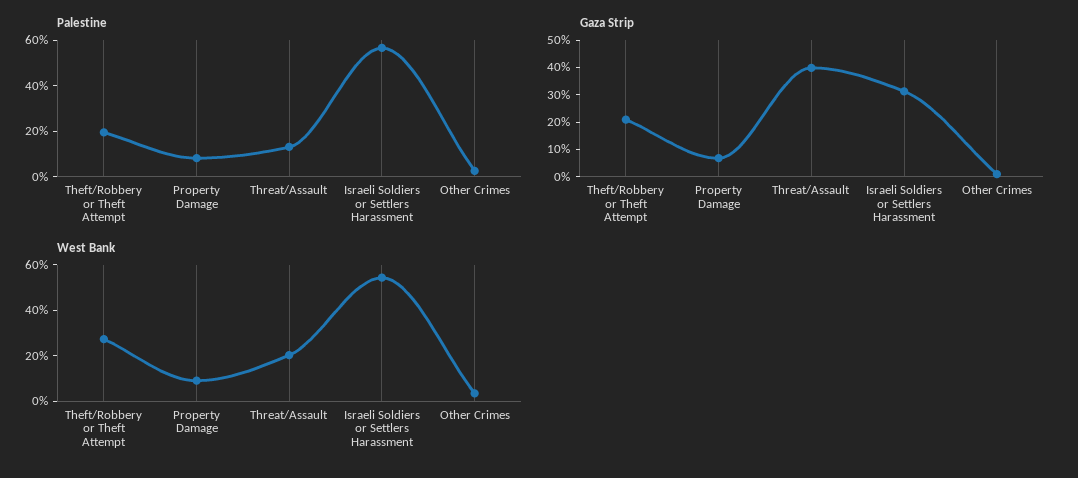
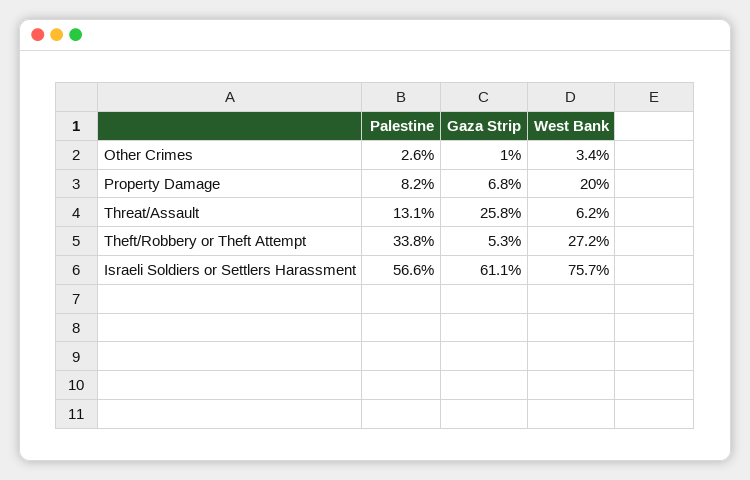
Palestine, Theft/Robbery or Theft Attempt: 20 -> 33.8
Gaza Strip, Theft/Robbery or Theft Attempt: 20 -> 5.3
Gaza Strip, Threat/Assault: 40 -> 25.8
Gaza Strip, Israeli Soldiers or Settlers Harassment: 30 -> 61.1
West Bank, Property Damage: 10 -> 20
West Bank, Threat/Assault: 20 -> 6.2
West Bank, Israeli Soldiers or Settlers Harassment: 55 -> 75.7

